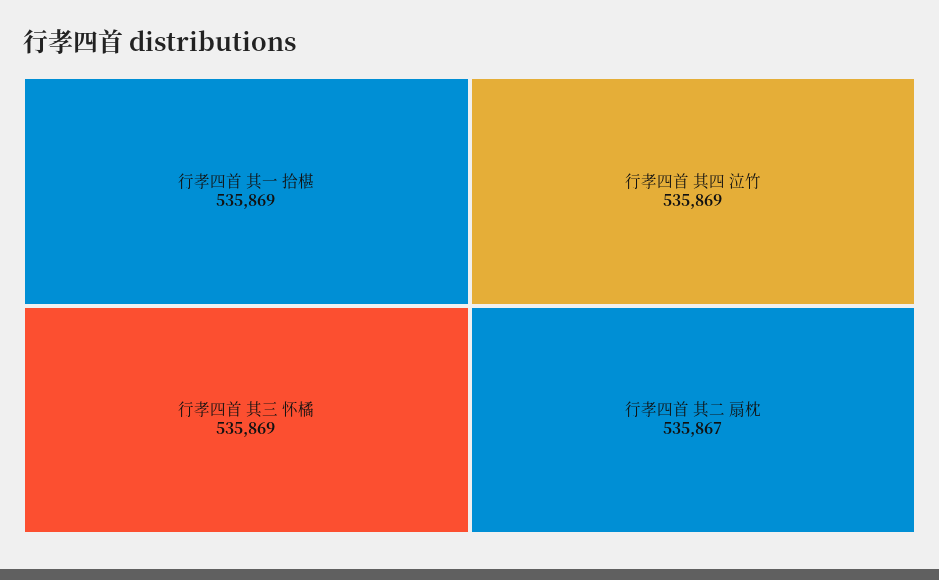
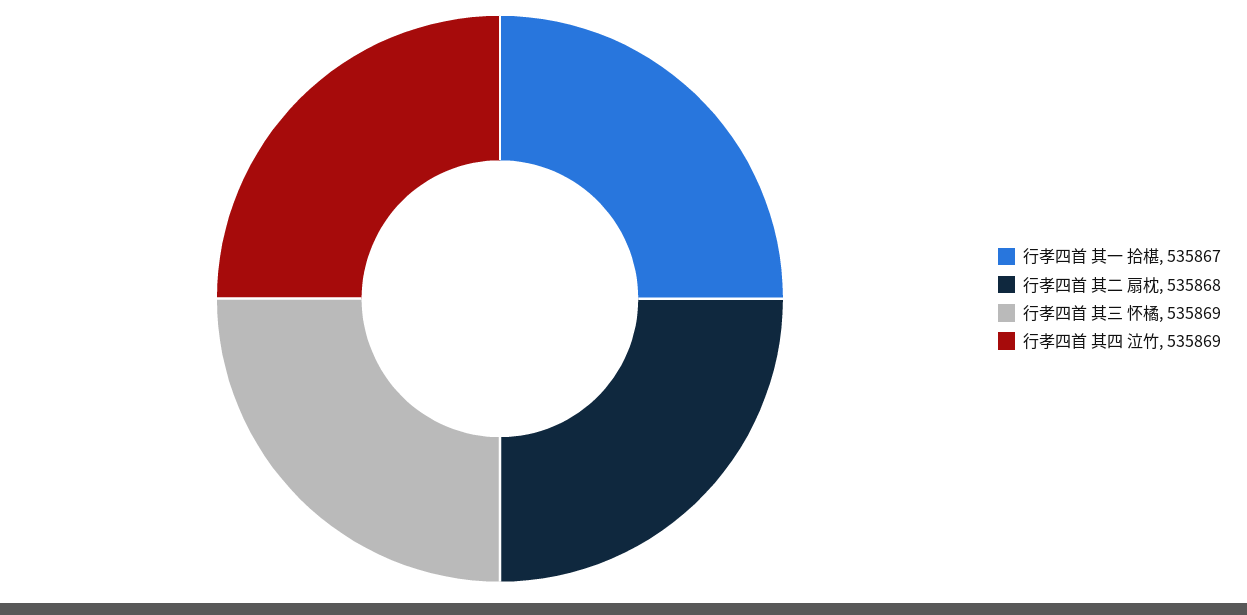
行孝四首 其一 拾椹: 535869 -> 535867
行孝四首 其二 扇枕: 535867 -> 535868

